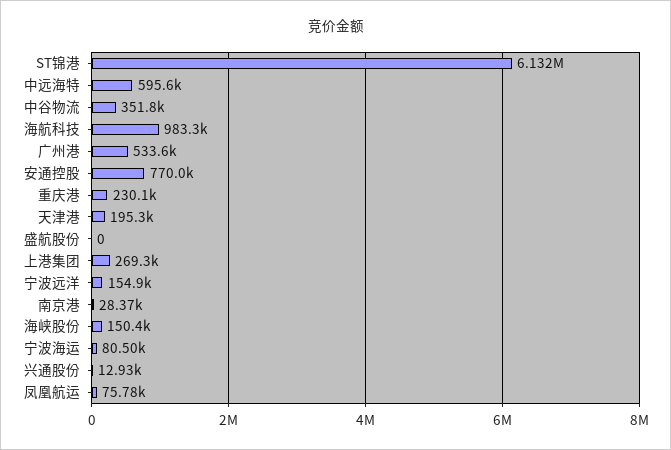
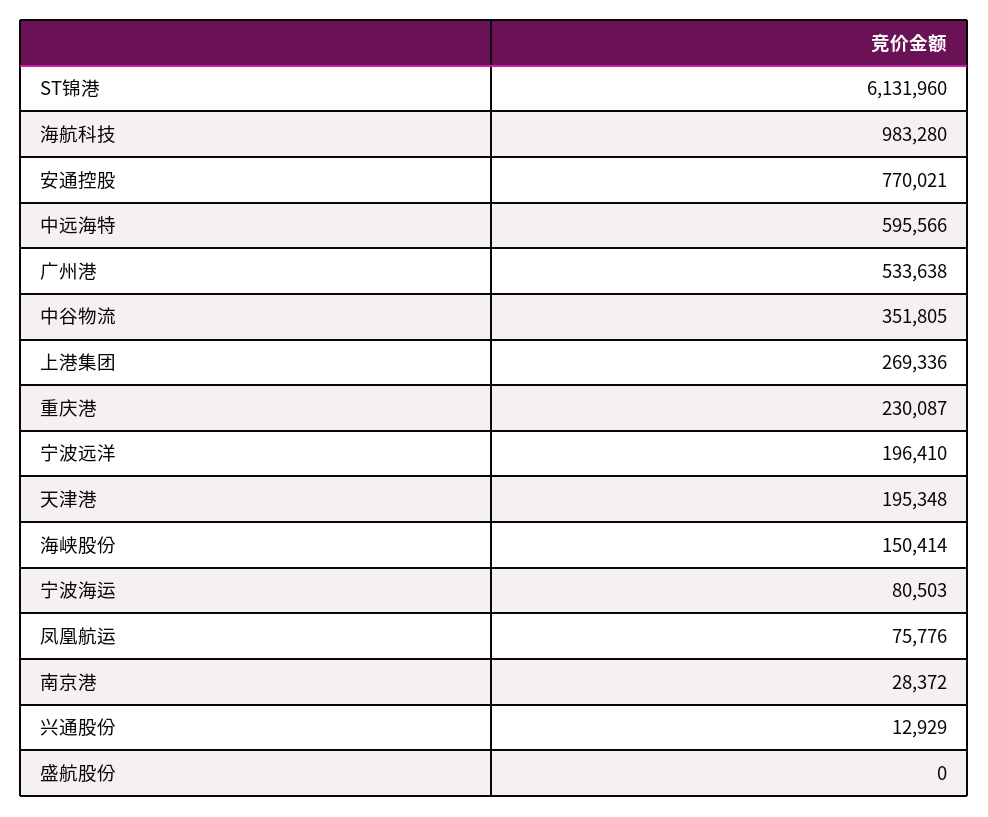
宁波远洋: 154900 -> 196410

